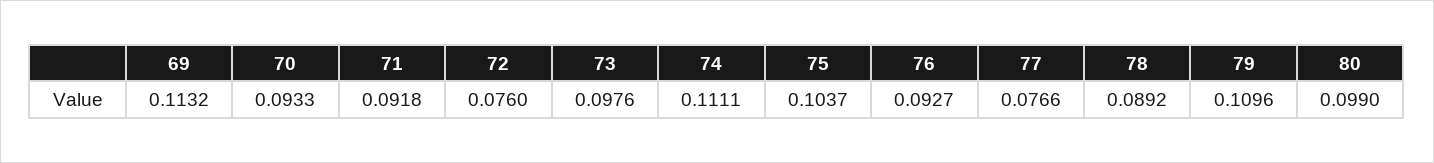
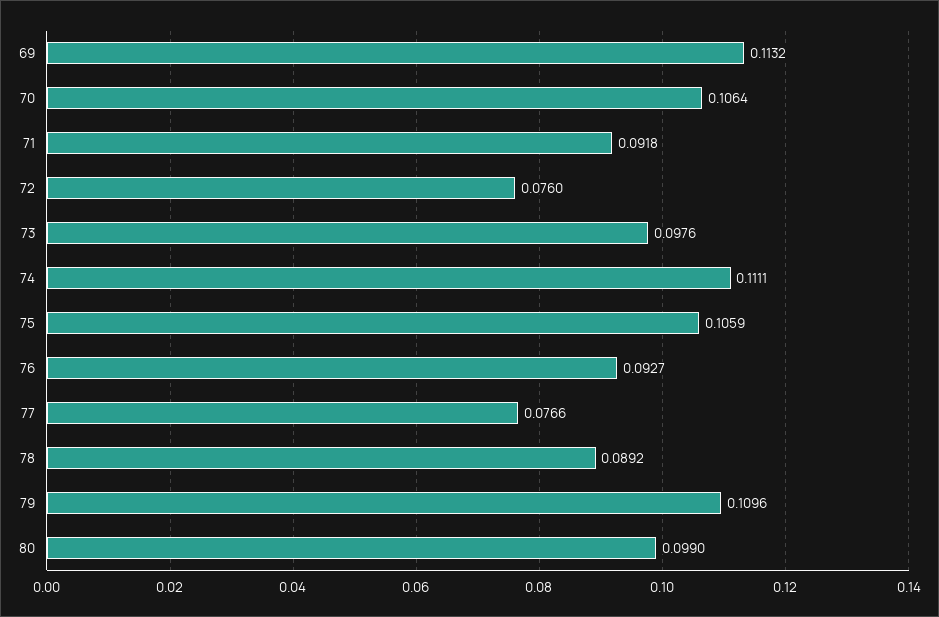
70: 0.0933 -> 0.1064
75: 0.1037 -> 0.1059

